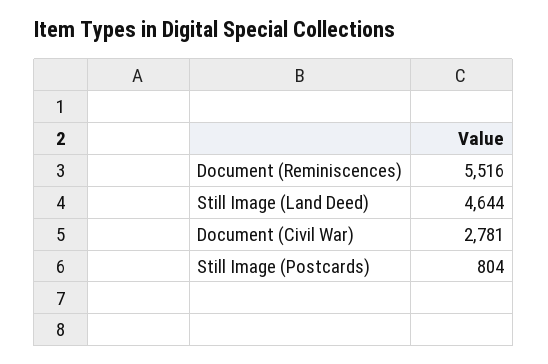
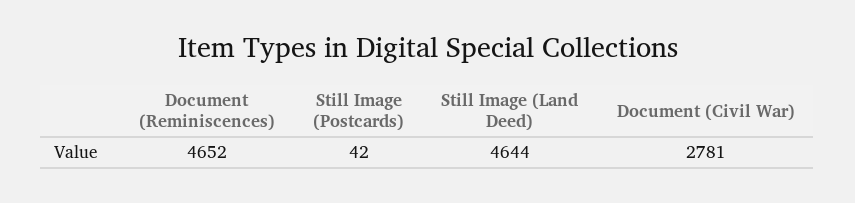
Document (Reminiscences): 5516 -> 4652
Still Image (Postcards): 804 -> 42

